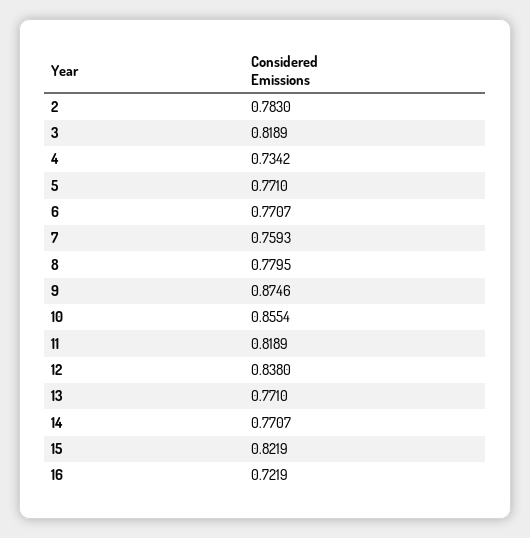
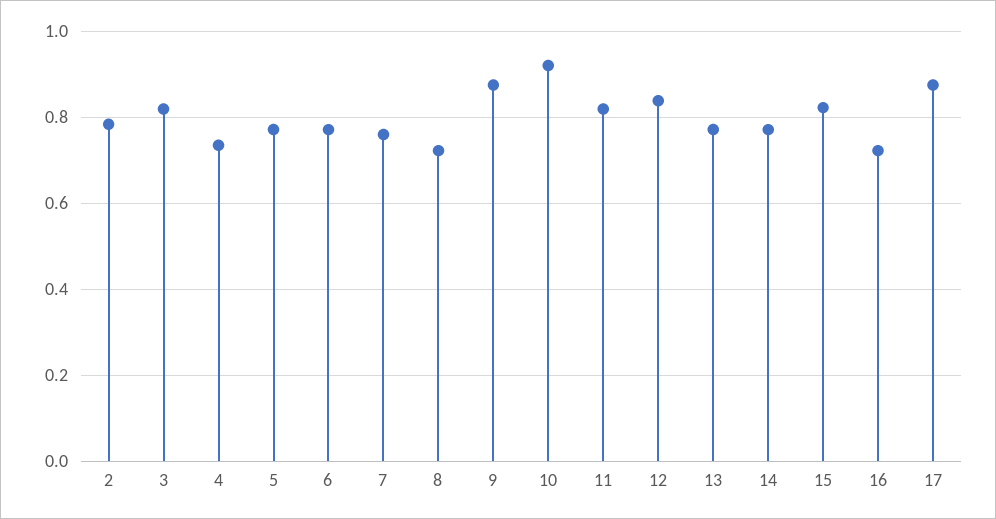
8: 0.7795 -> 0.72
10: 0.8554 -> 0.92
17: none -> 0.88

